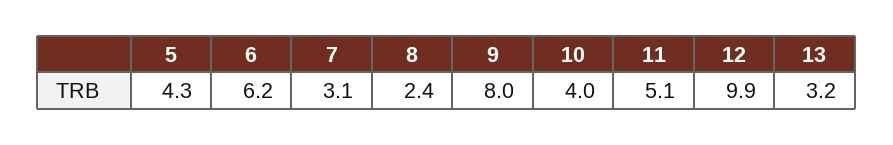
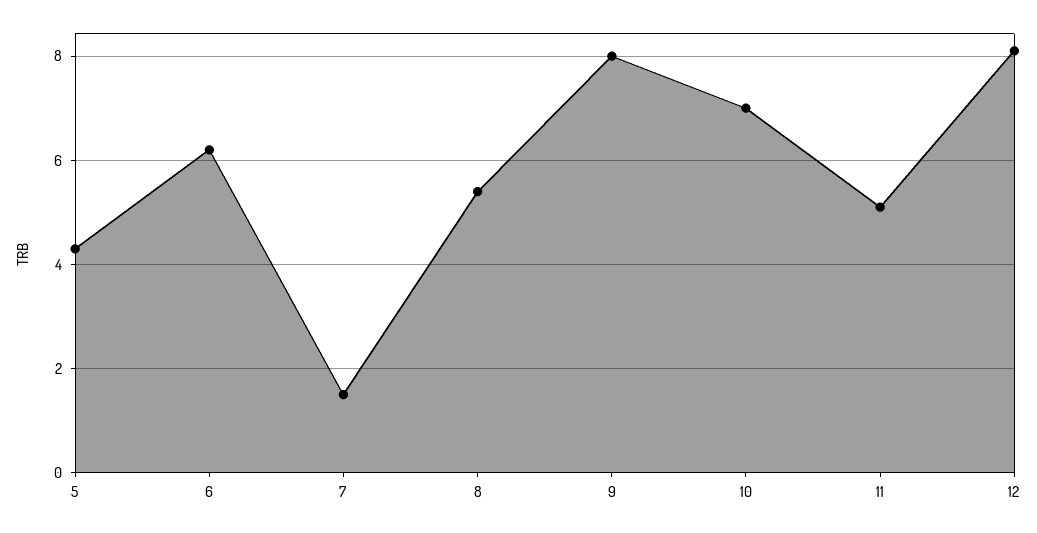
7: 3.1 -> 1.5
8: 2.4 -> 5.5
10: 4 -> 7
12: 9.9 -> 8
13: 3.2 -> none

